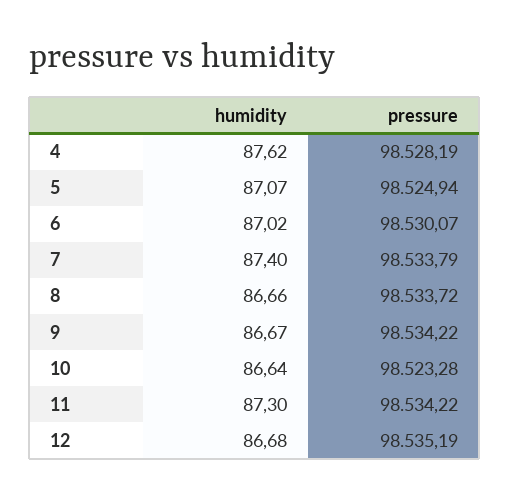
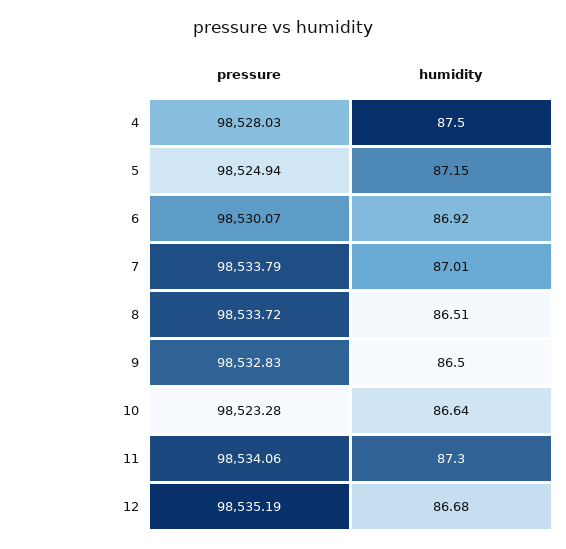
humidity, 4: 87.62 -> 87.5
pressure, 4: 98528.19 -> 98528.03
humidity, 5: 87.07 -> 87.15
humidity, 6: 87.02 -> 86.92
humidity, 7: 87.4 -> 87.01
humidity, 8: 86.66 -> 86.51
humidity, 9: 86.67 -> 86.5
pressure, 9: 98534.22 -> 98532.83
pressure, 11: 98534.22 -> 98534.06

